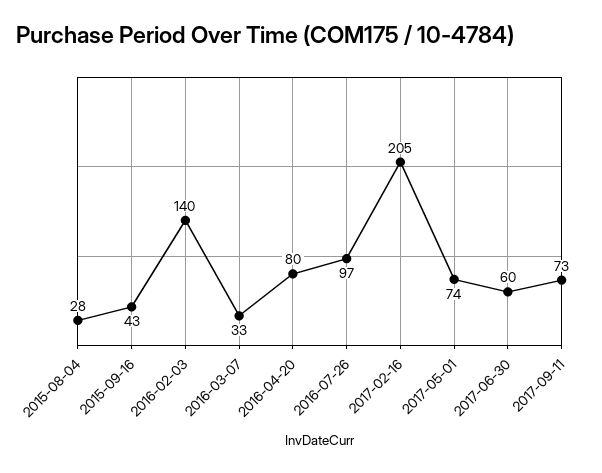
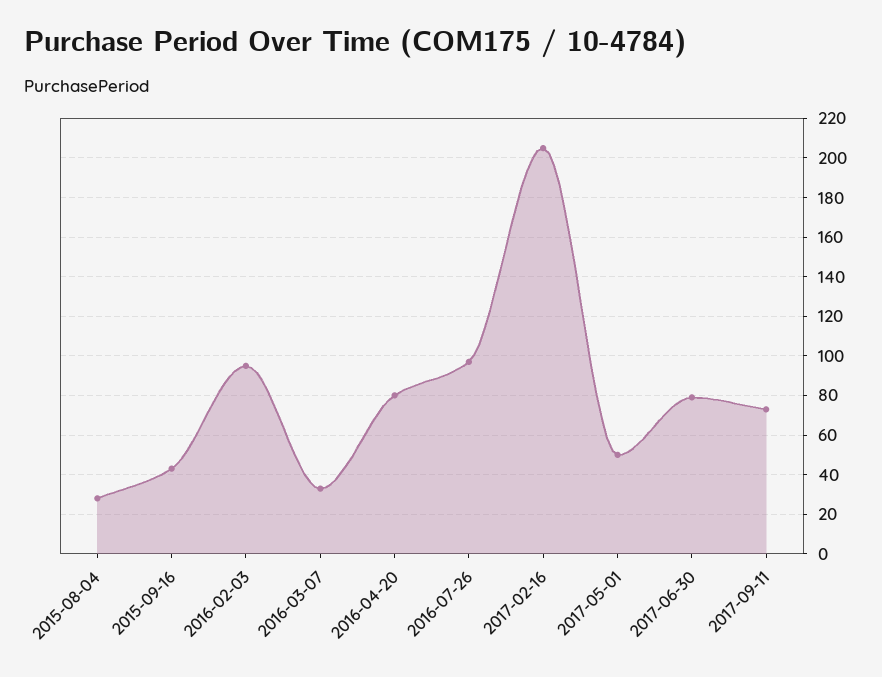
2016-02-03: 140 -> 95
2017-05-01: 74 -> 50
2017-06-30: 60 -> 80

